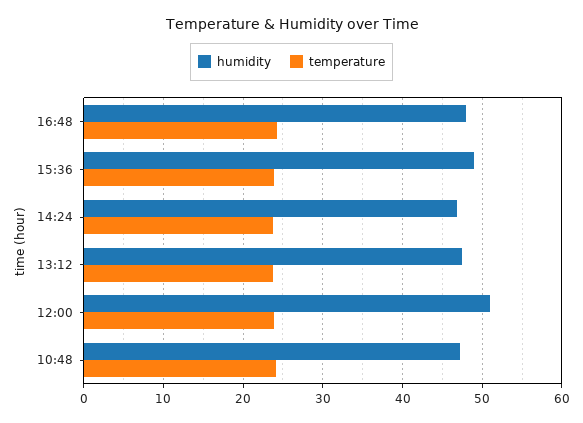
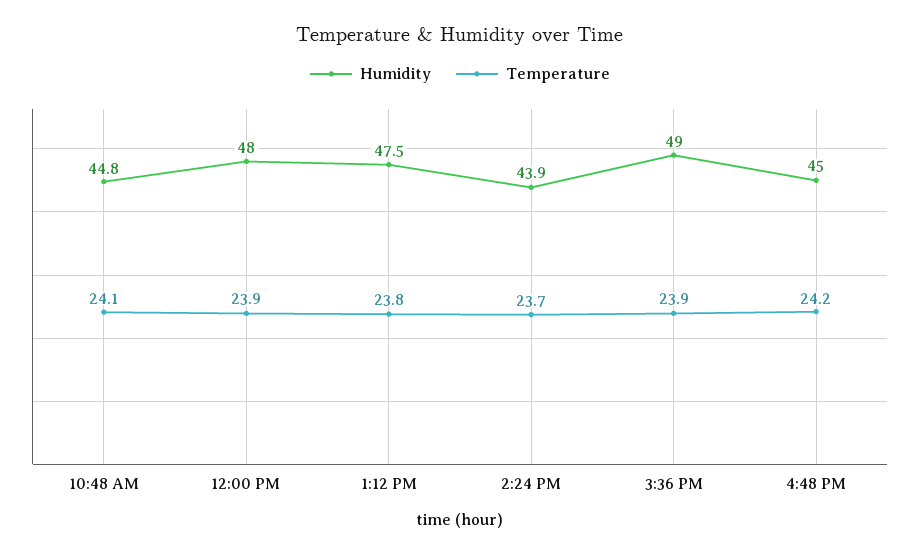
humidity, 16:48: 48 -> 45
humidity, 14:24: 47 -> 43.9
humidity, 12:00: 51 -> 48
humidity, 10:48: 47 -> 44.8

